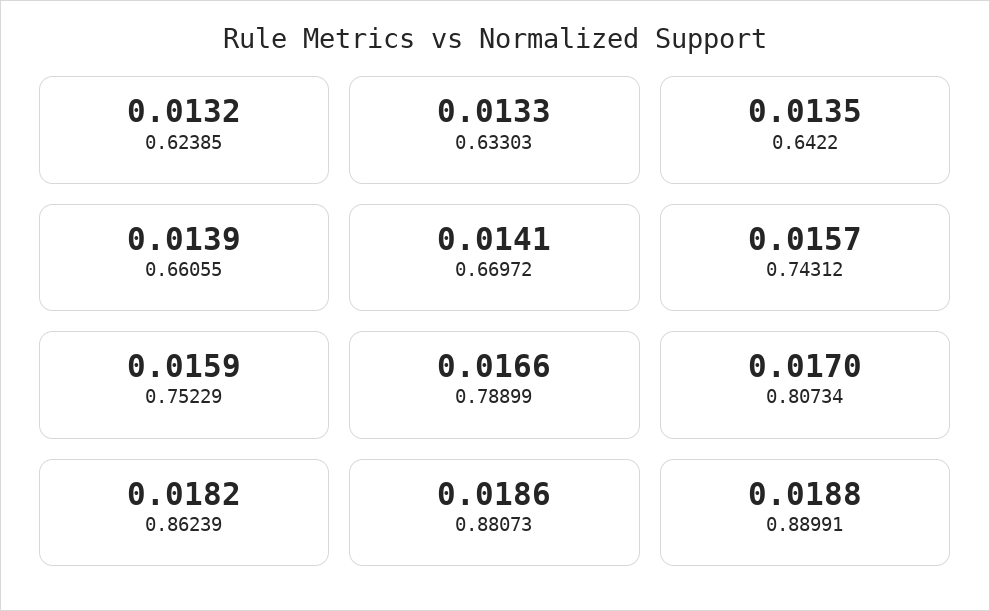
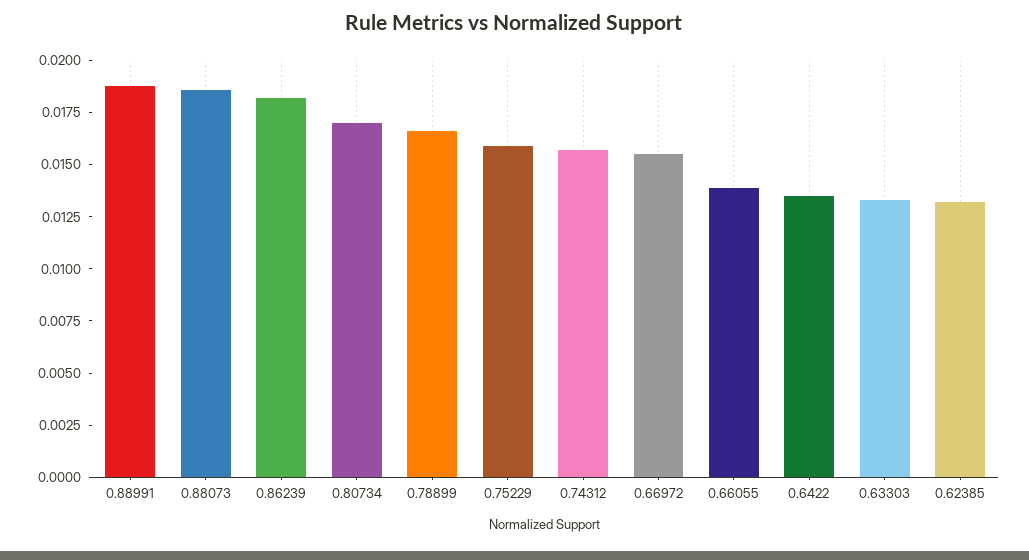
0.66972: 0.0141 -> 0.0155

